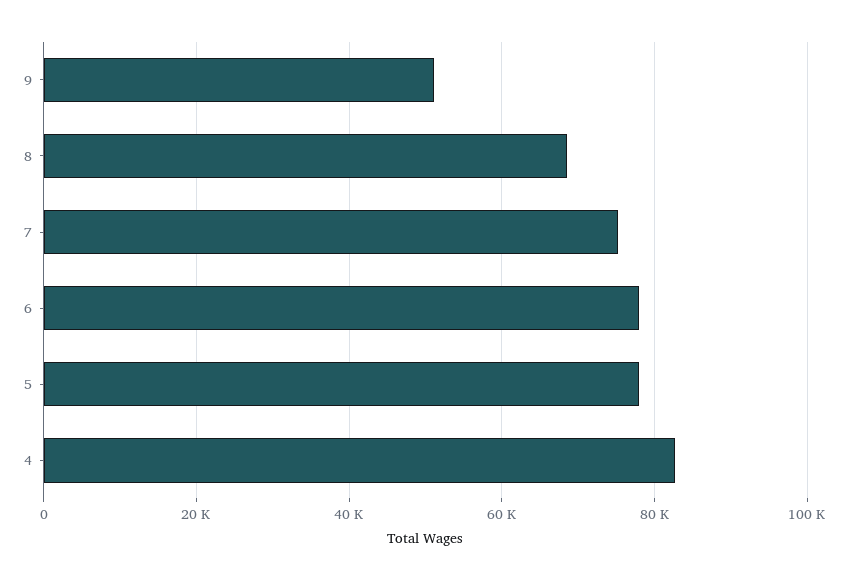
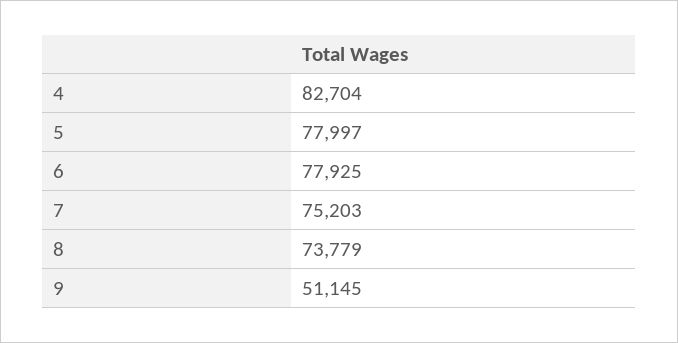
8: 68000 -> 73779

